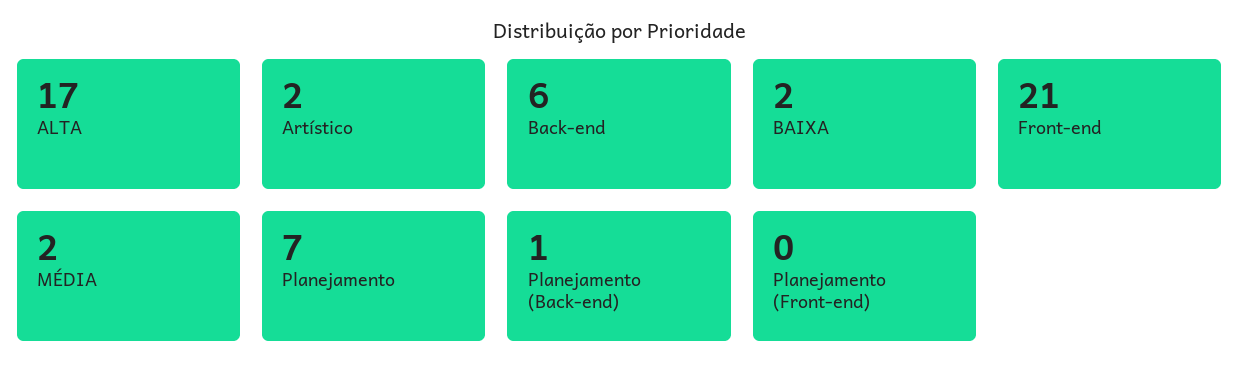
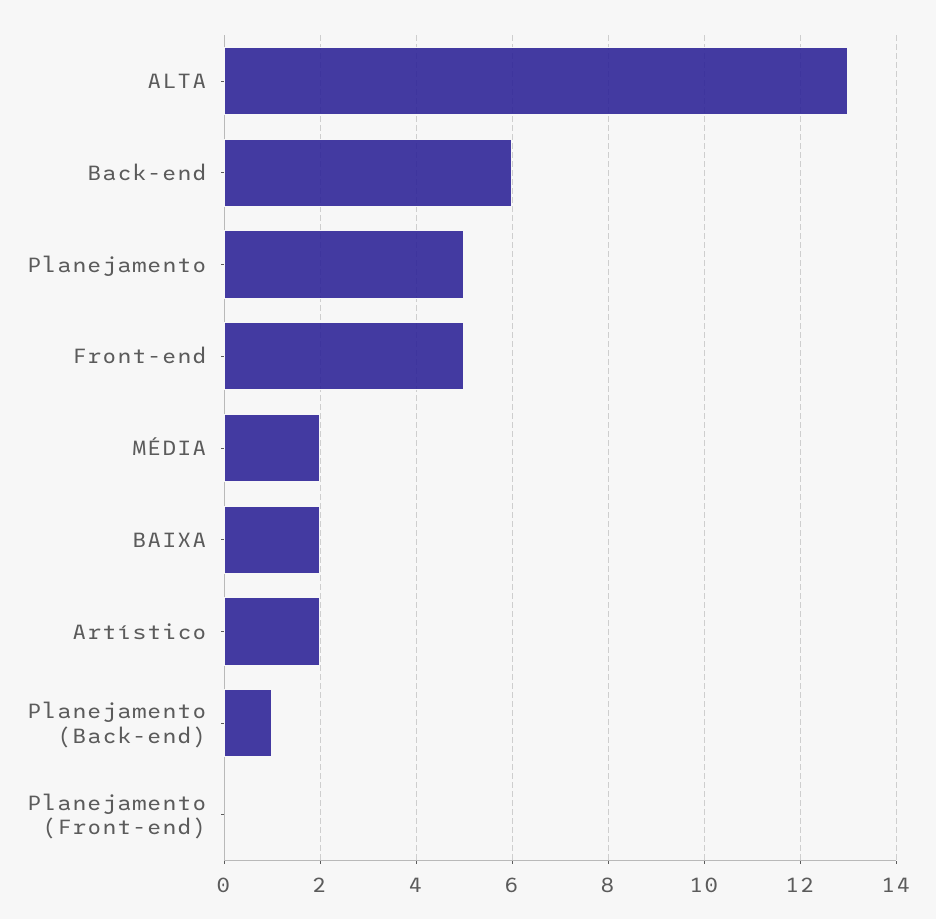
ALTA: 17 -> 13
Front-end: 21 -> 5
Planejamento: 7 -> 5

